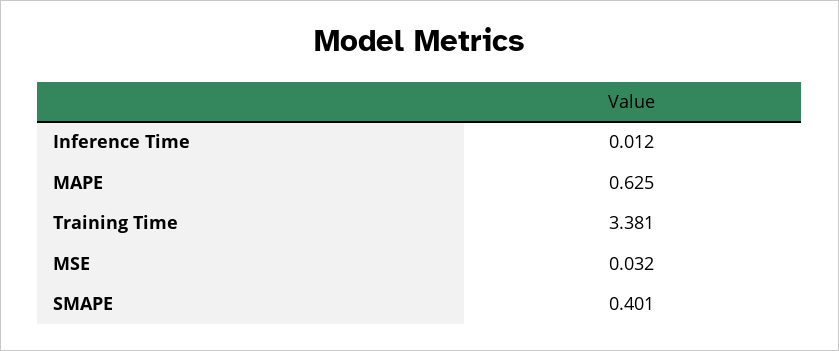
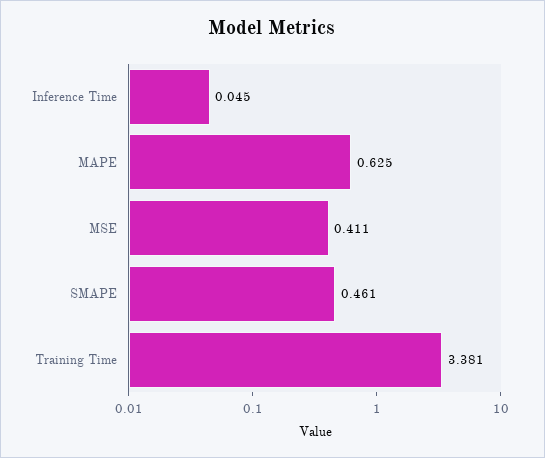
Inference Time: 0.012 -> 0.045
MSE: 0.032 -> 0.411
SMAPE: 0.401 -> 0.461

